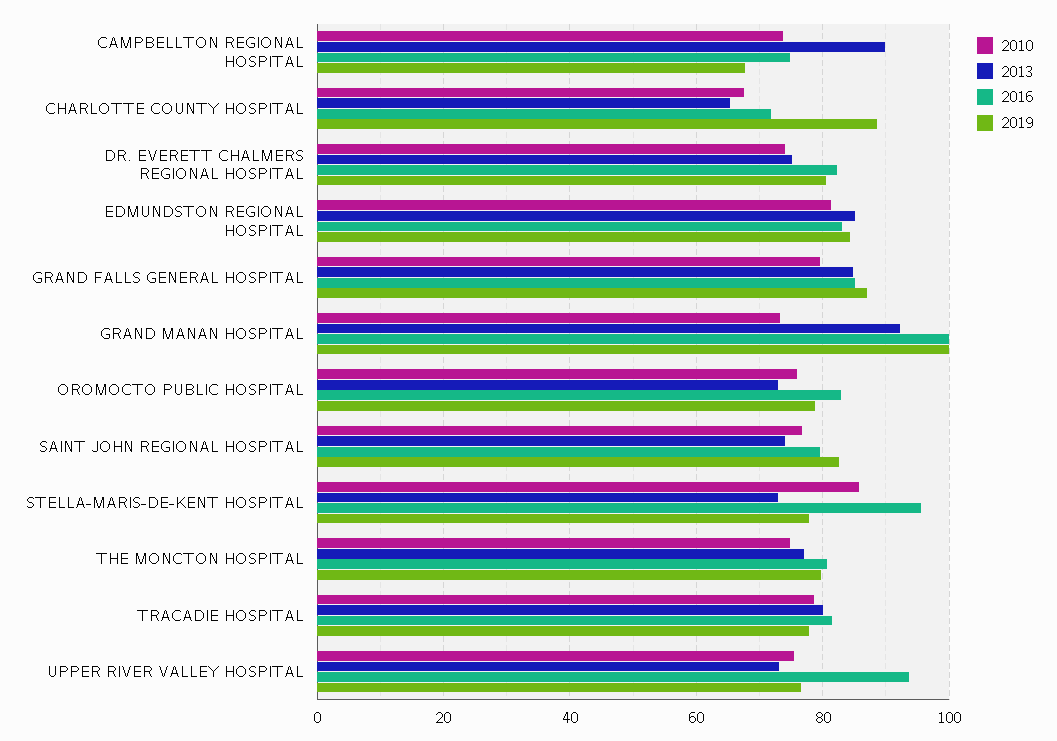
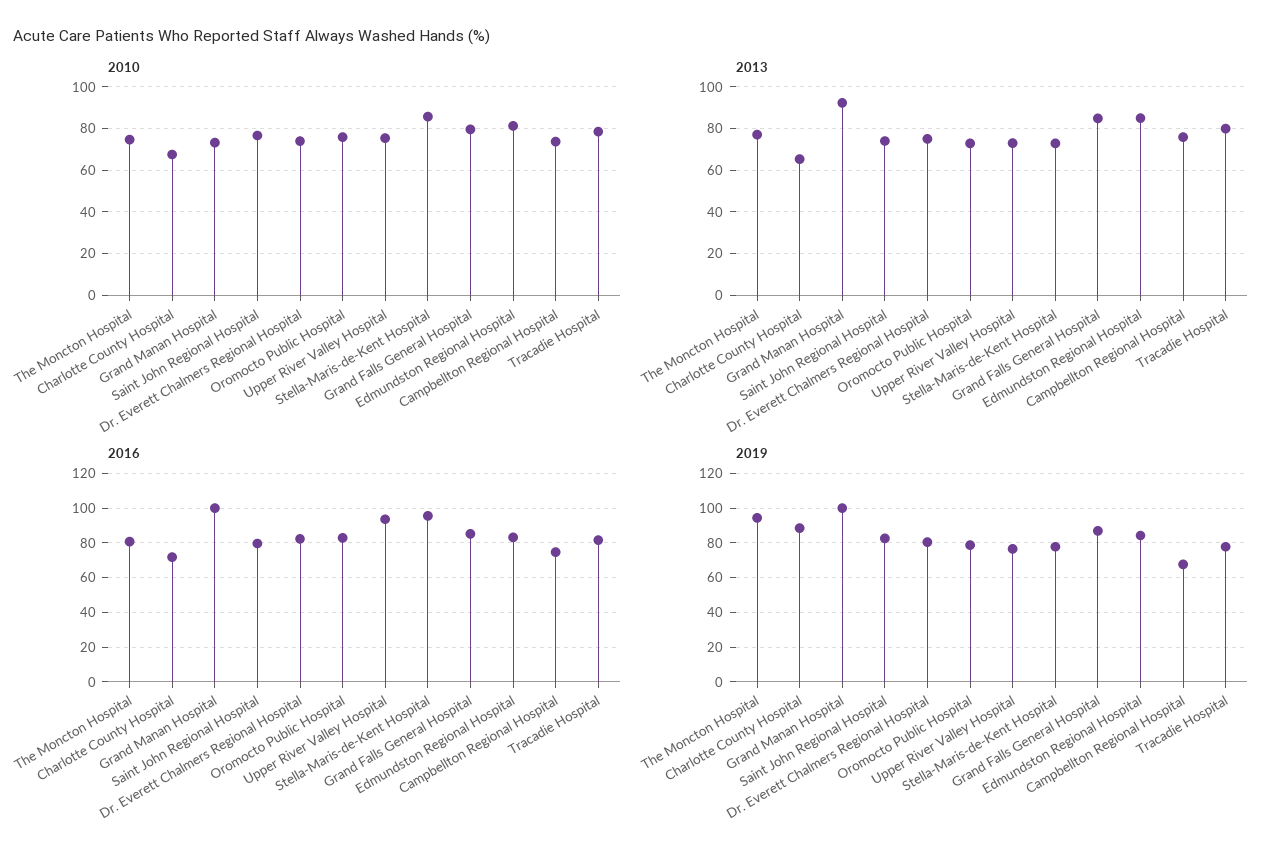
2013, CAMPBELLTON REGIONAL HOSPITAL: 90 -> 75
2019, THE MONCTON HOSPITAL: 80 -> 95

